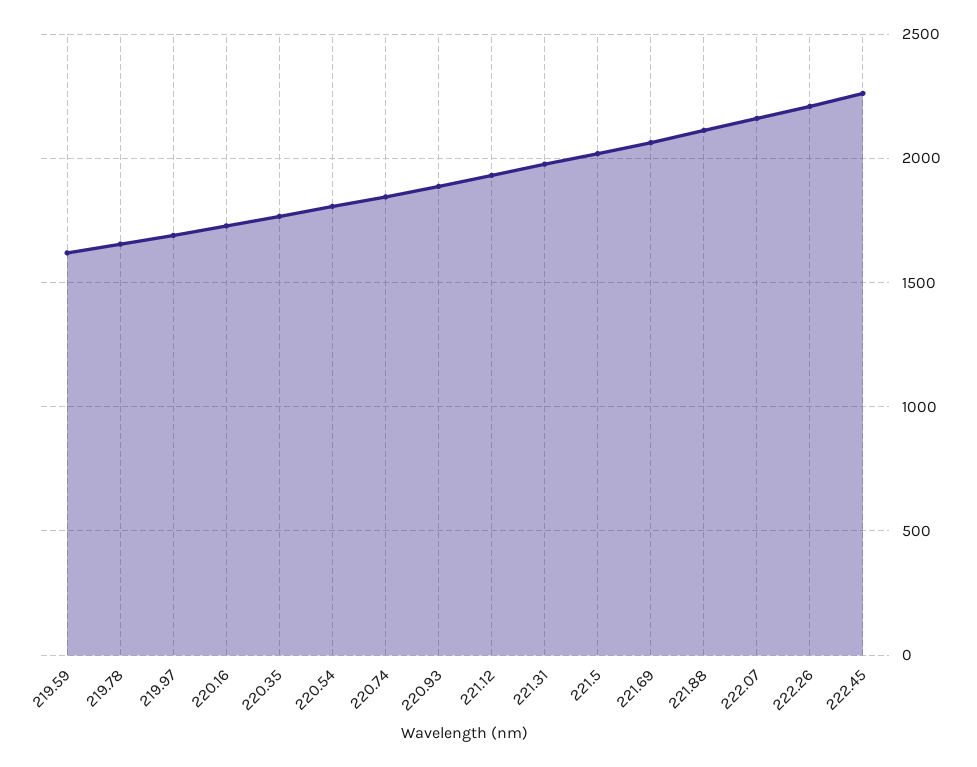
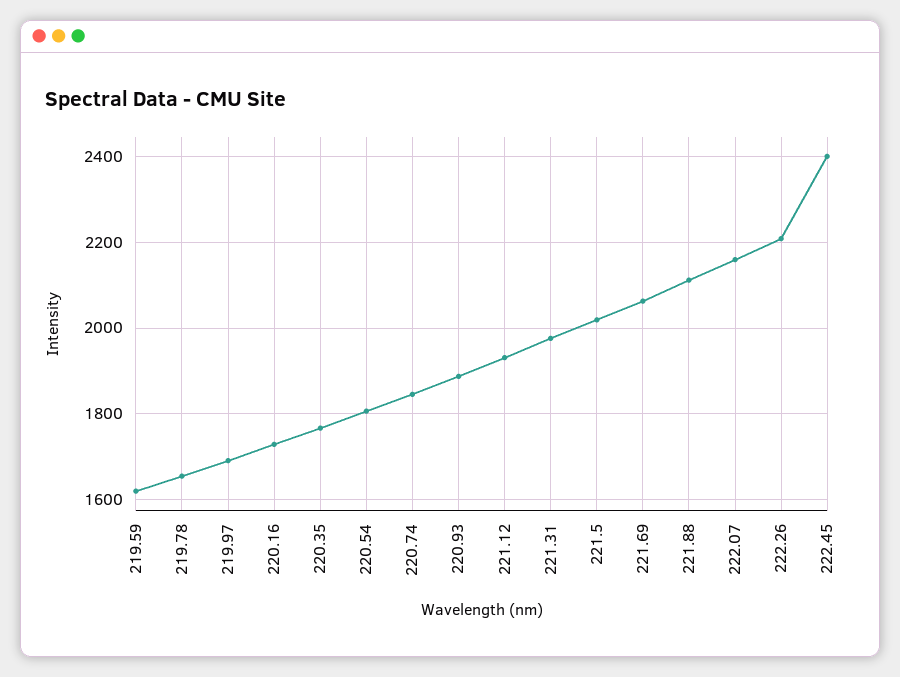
222.45: 2250 -> 2400

